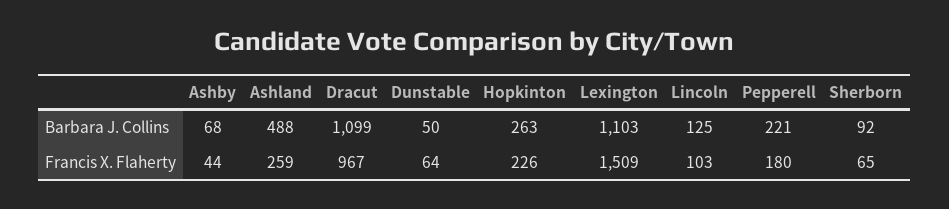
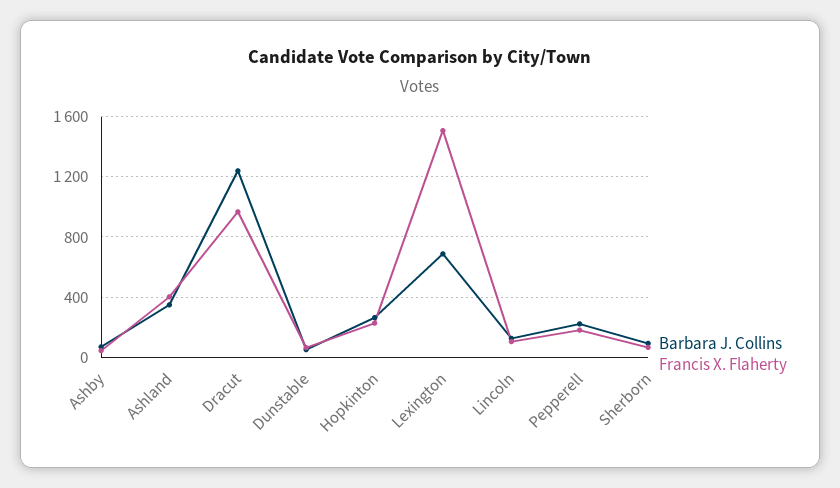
Barbara J. Collins, Ashland: 488 -> 350
Barbara J. Collins, Dracut: 1099 -> 1250
Barbara J. Collins, Lexington: 1103 -> 700
Francis X. Flaherty, Ashland: 259 -> 400

